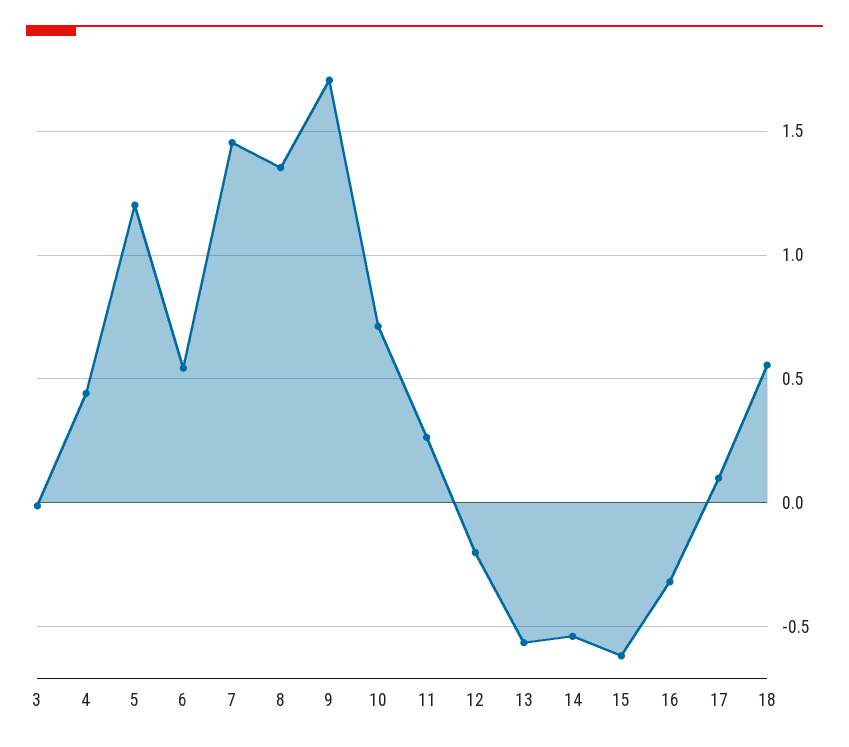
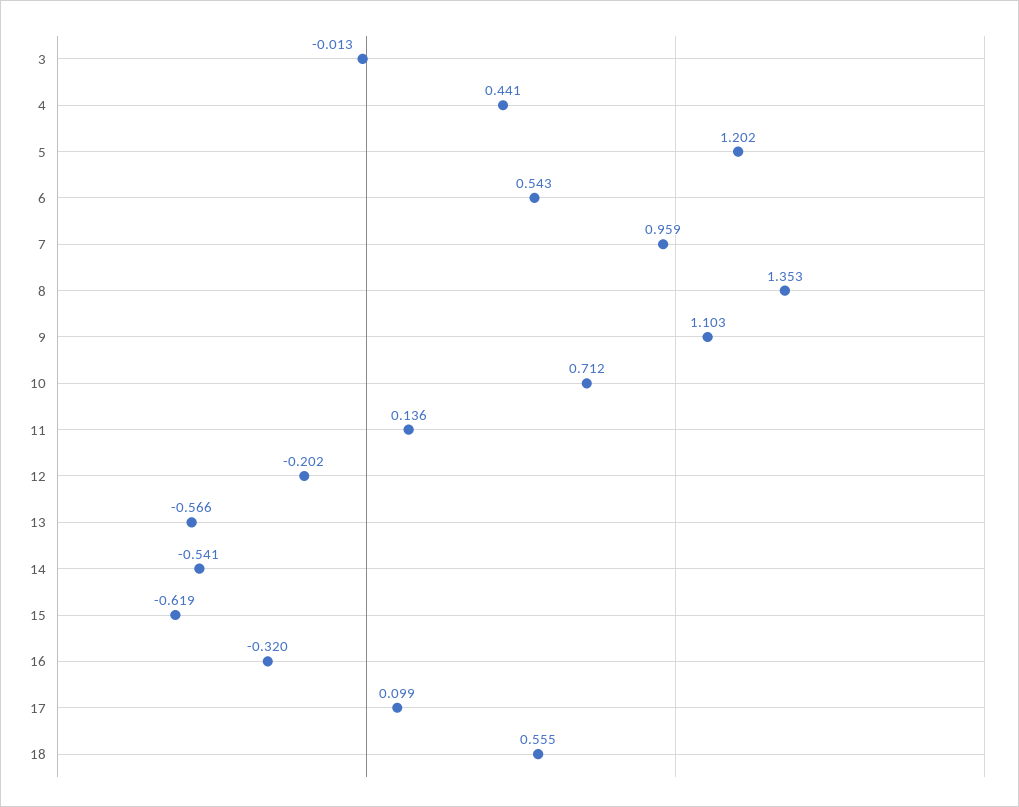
7: 1.45 -> 0.959
9: 1.7 -> 1.103
11: 0.25 -> 0.136

